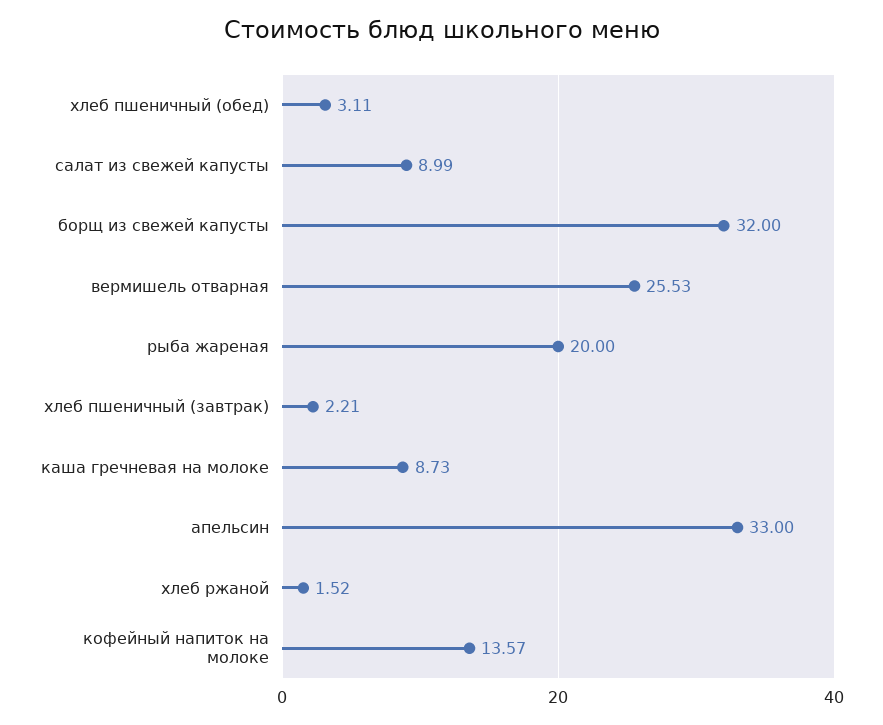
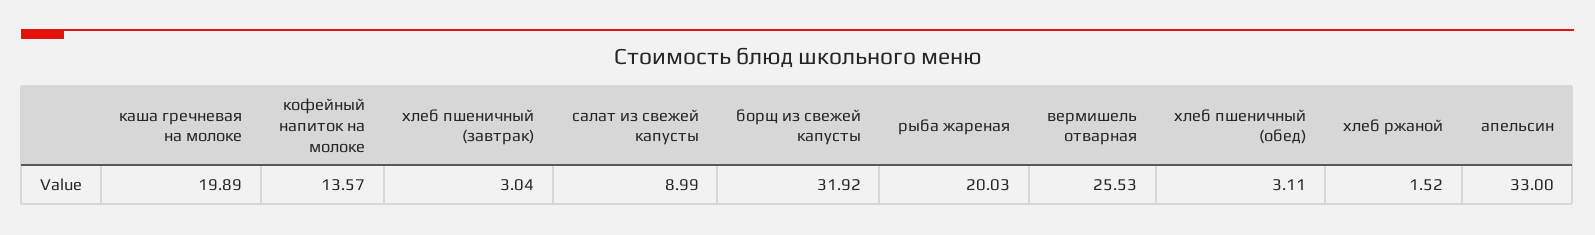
борщ из свежей капусты: 32 -> 31.92
рыба жареная: 20 -> 20.03
хлеб пшеничный (завтрак): 2.21 -> 3.04
каша гречневая на молоке: 8.73 -> 19.89

